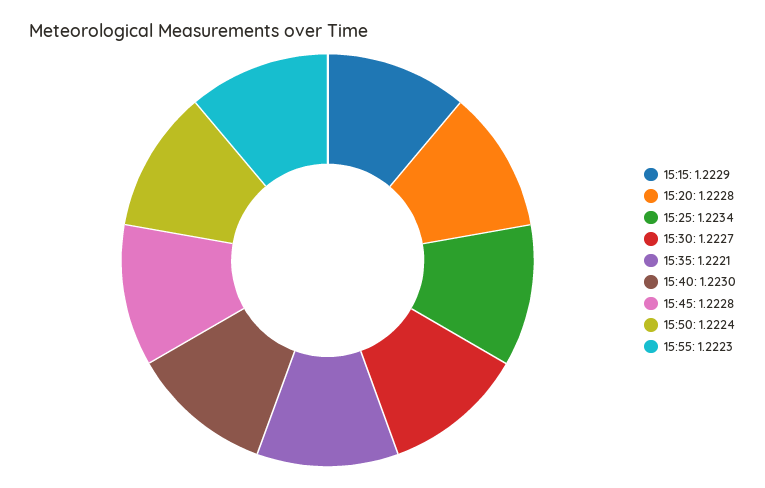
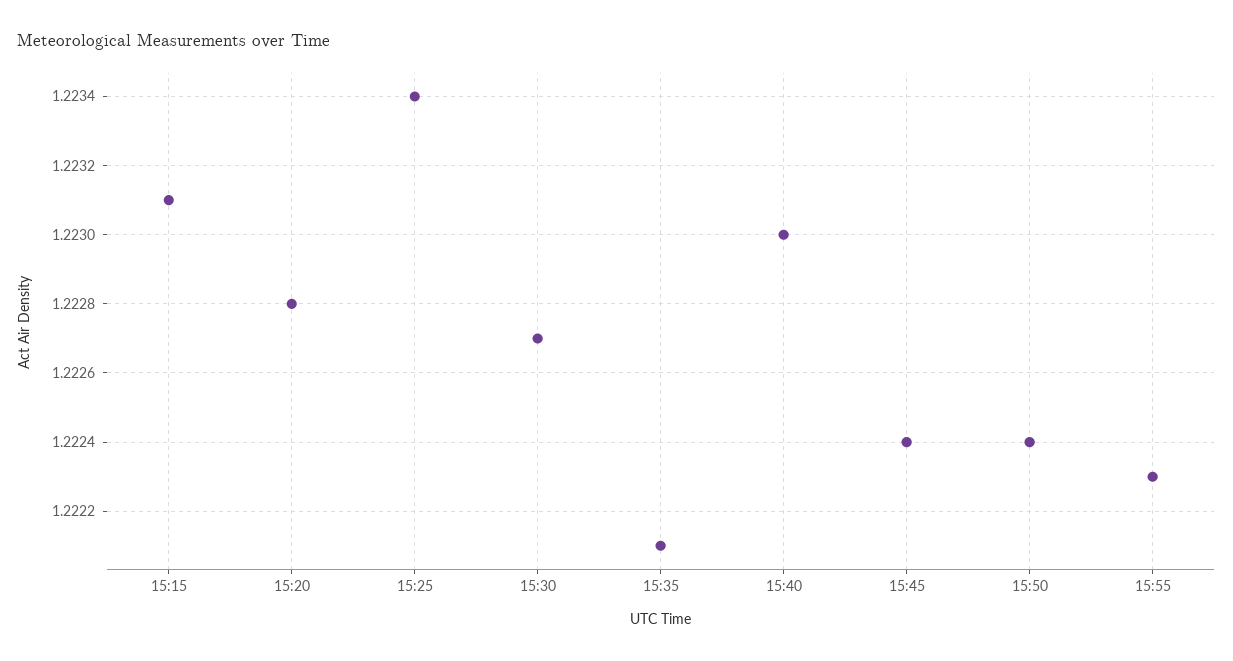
15:15: 1.2229 -> 1.2231
15:45: 1.2228 -> 1.2224

